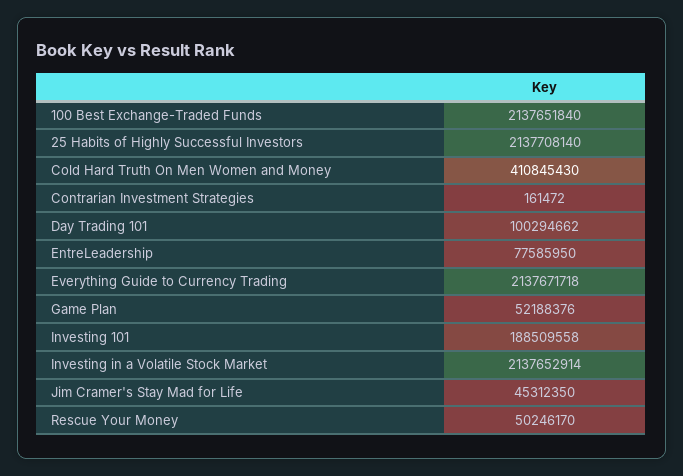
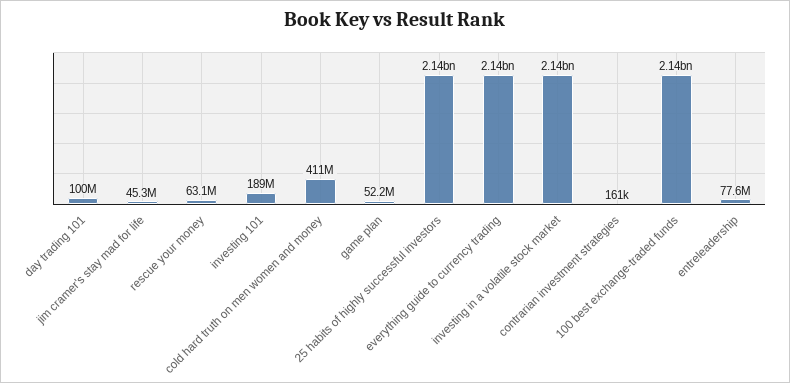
Rescue Your Money: 50246170 -> 63100000

